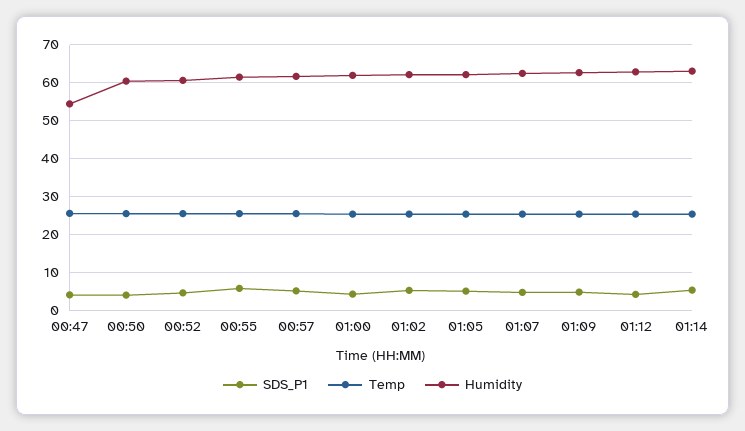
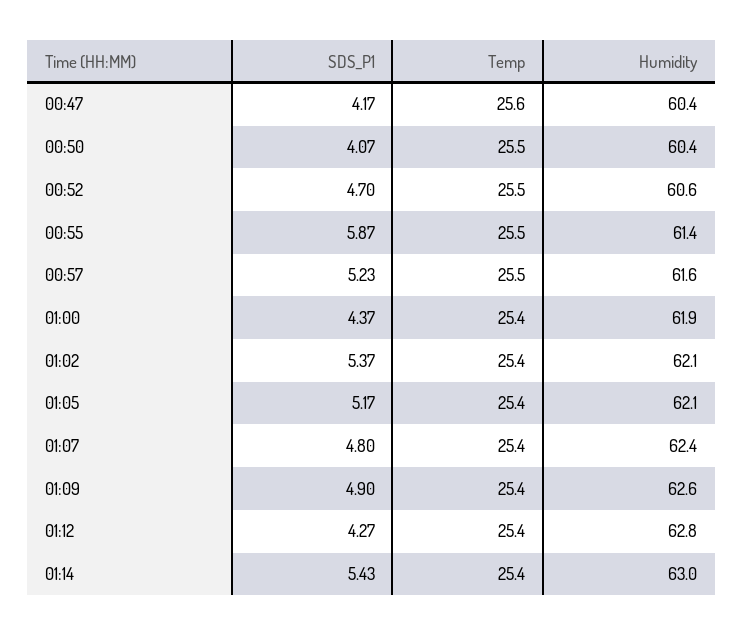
Humidity, 00:47: 54 -> 60.4

